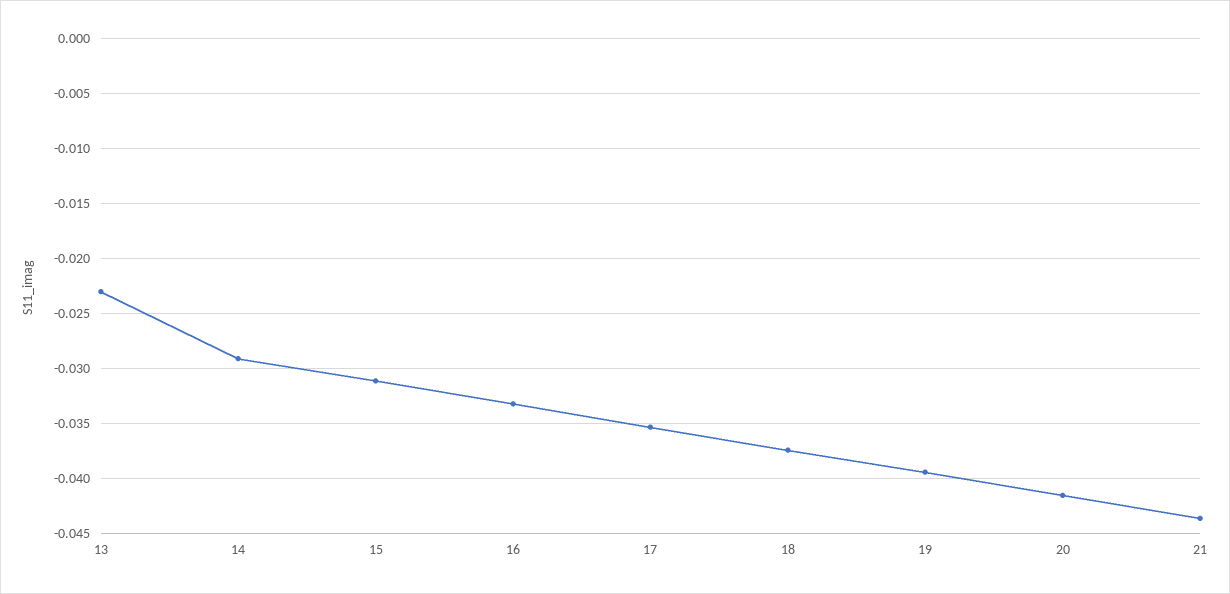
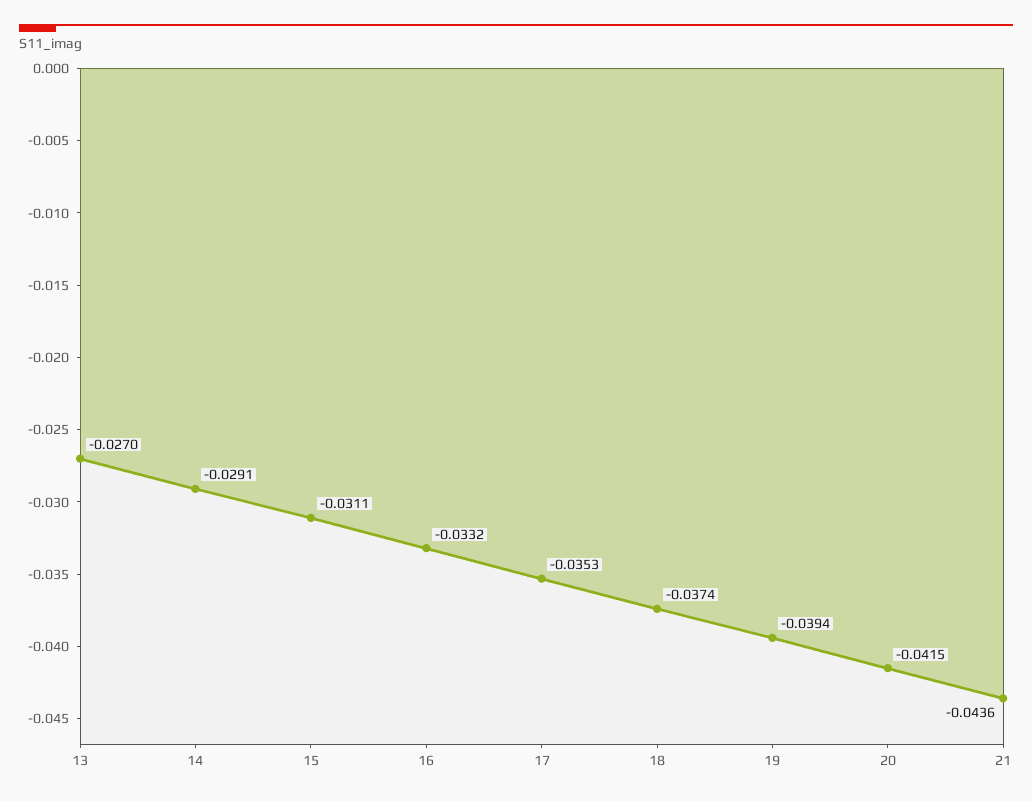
13: -0.023 -> -0.027

